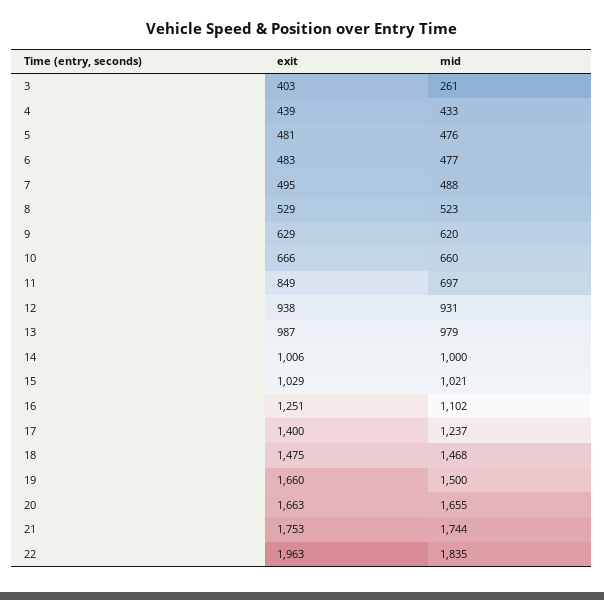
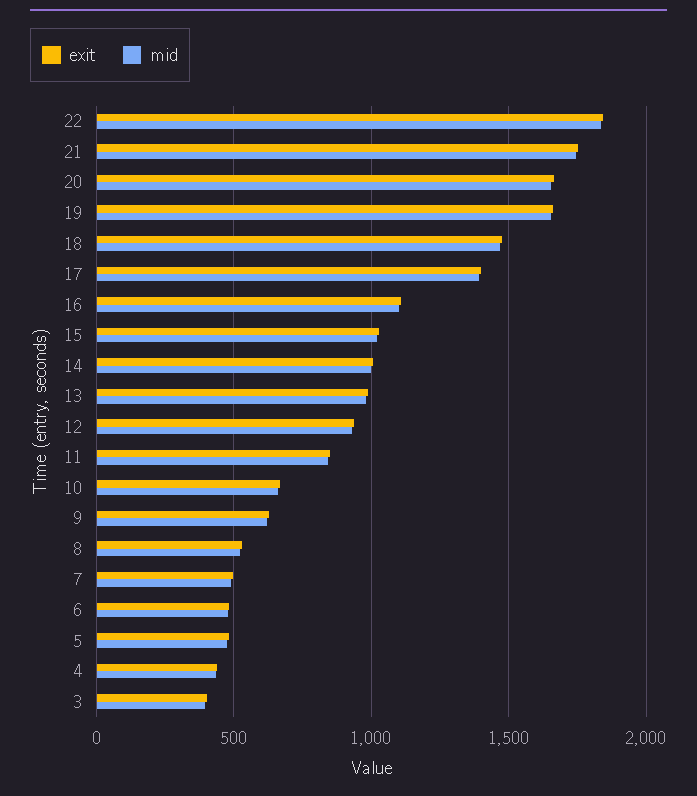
mid, 3: 261 -> 400
mid, 11: 697 -> 850
exit, 16: 1251 -> 1100
mid, 17: 1237 -> 1400
mid, 19: 1500 -> 1650
exit, 22: 1963 -> 1850

